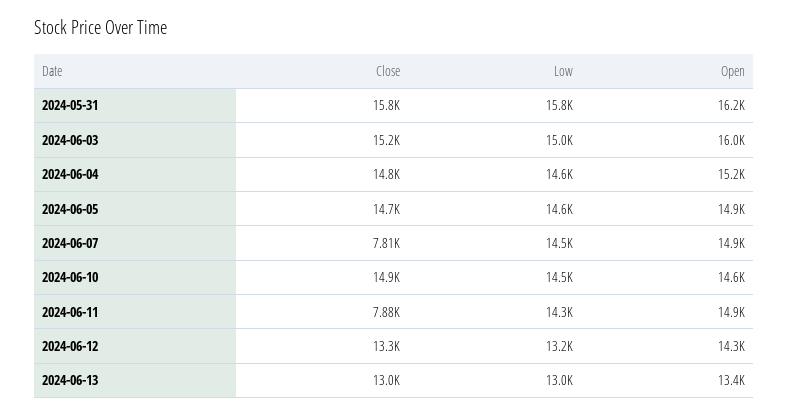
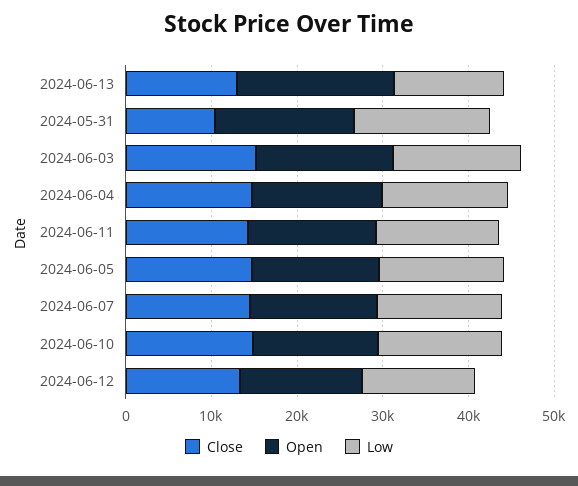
Close, 2024-05-31: 15800 -> 10000
Close, 2024-06-07: 7810 -> 14000
Close, 2024-06-11: 7880 -> 14000
Open, 2024-06-13: 13400 -> 18000

